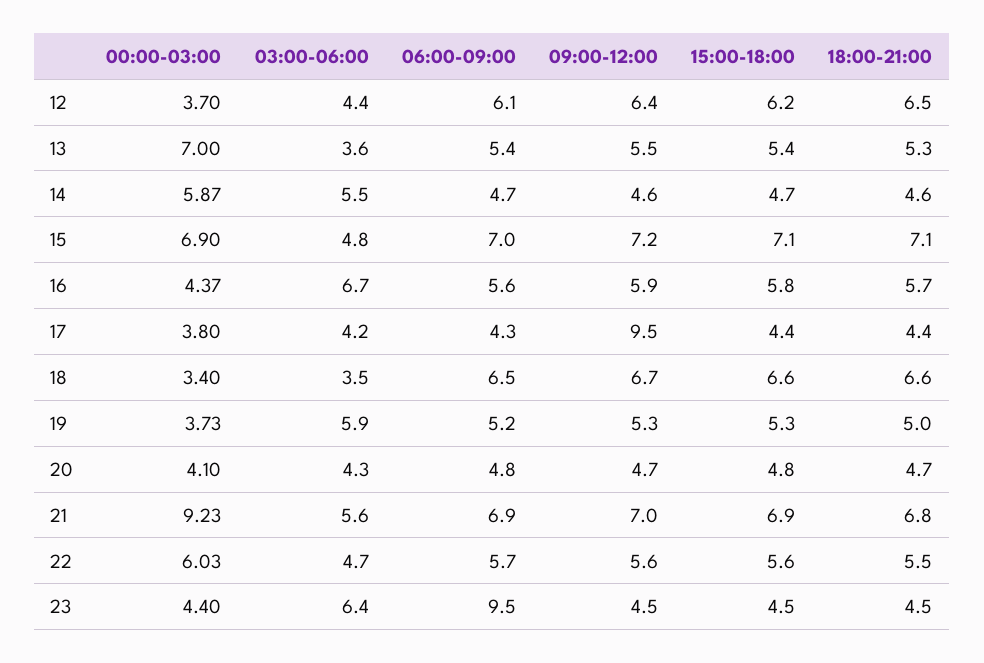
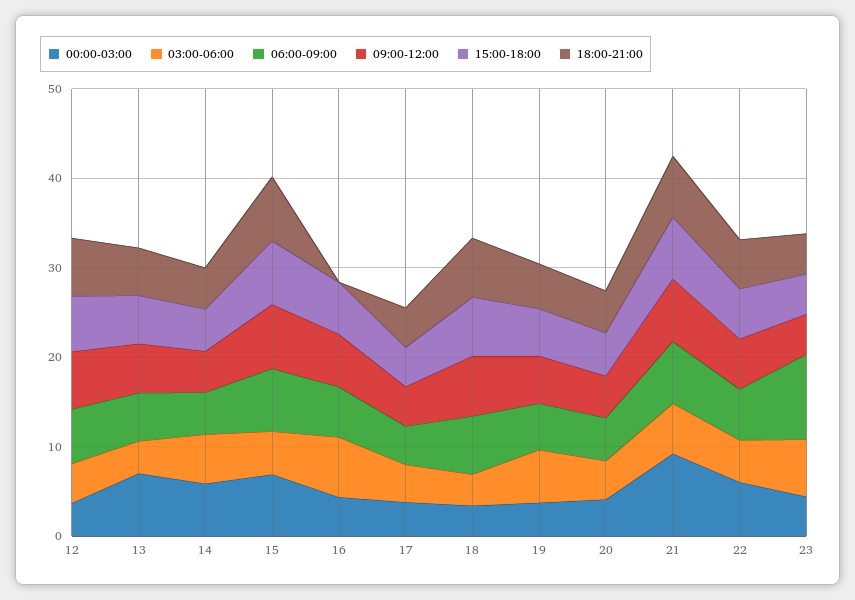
18:00-21:00, 16: 5.7 -> 0
09:00-12:00, 17: 9.5 -> 4

